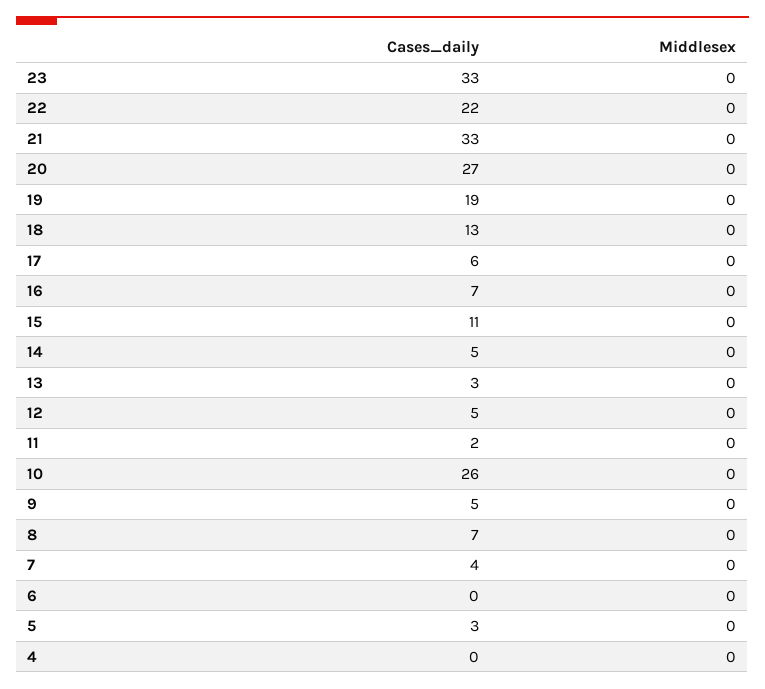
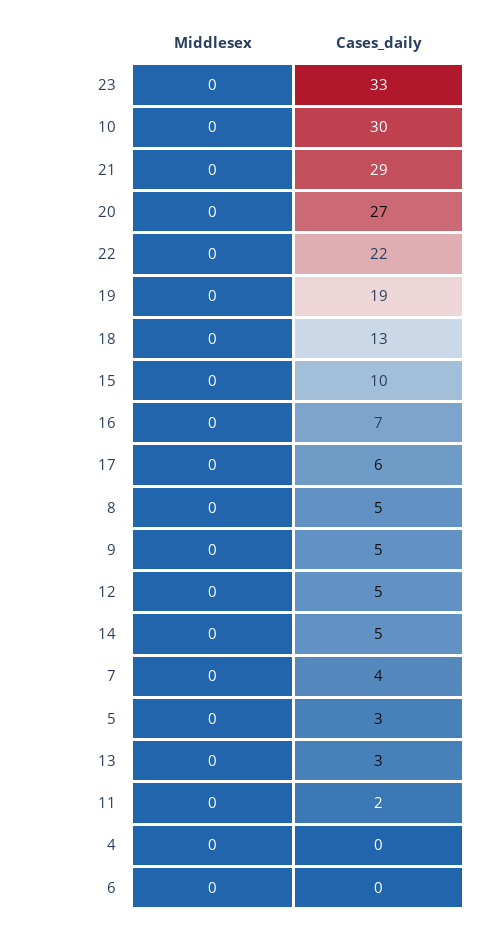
Cases_daily, 21: 33 -> 29
Cases_daily, 15: 11 -> 10
Cases_daily, 10: 26 -> 30
Cases_daily, 8: 7 -> 5

